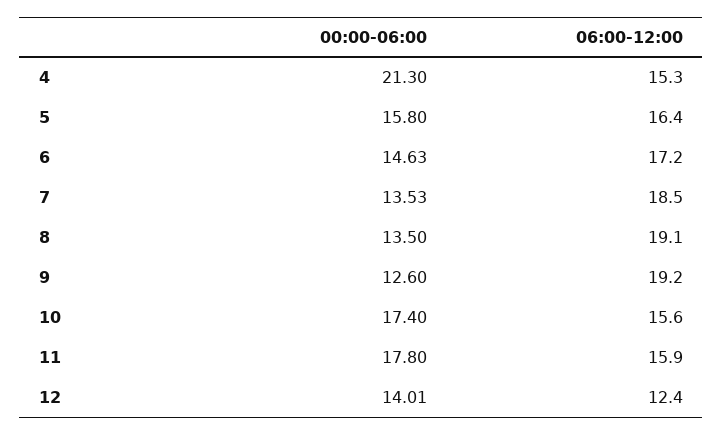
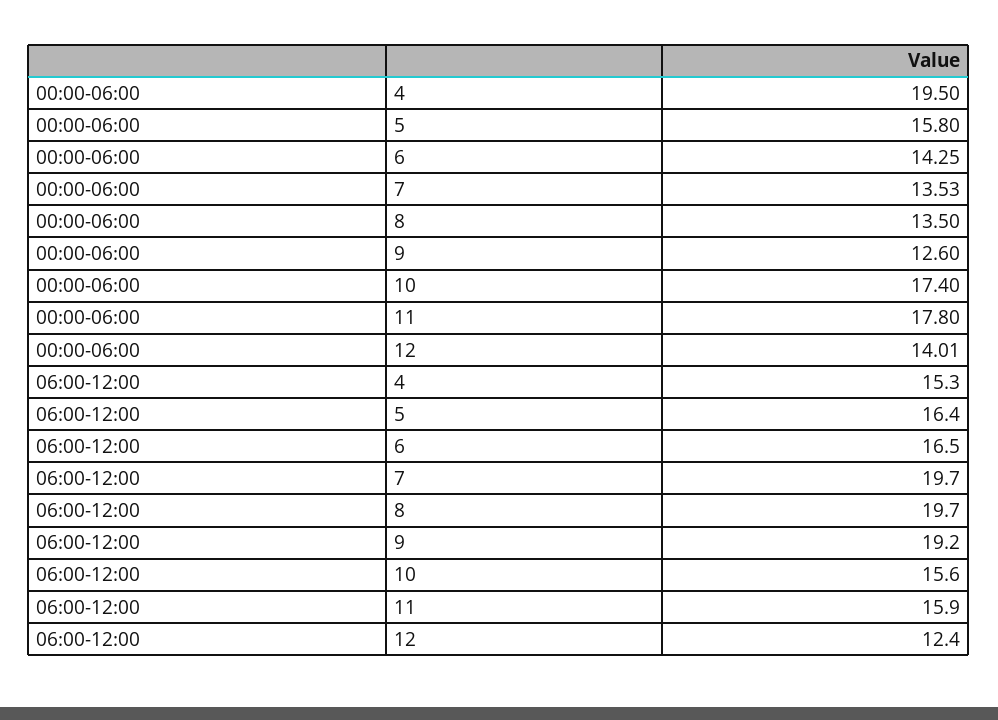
00:00-06:00, 4: 21.3 -> 19.5
00:00-06:00, 6: 14.63 -> 14.25
06:00-12:00, 6: 17.2 -> 16.5
06:00-12:00, 7: 18.5 -> 19.7
06:00-12:00, 8: 19.1 -> 19.7

